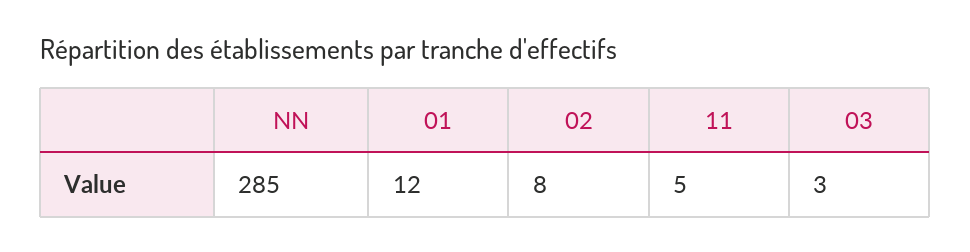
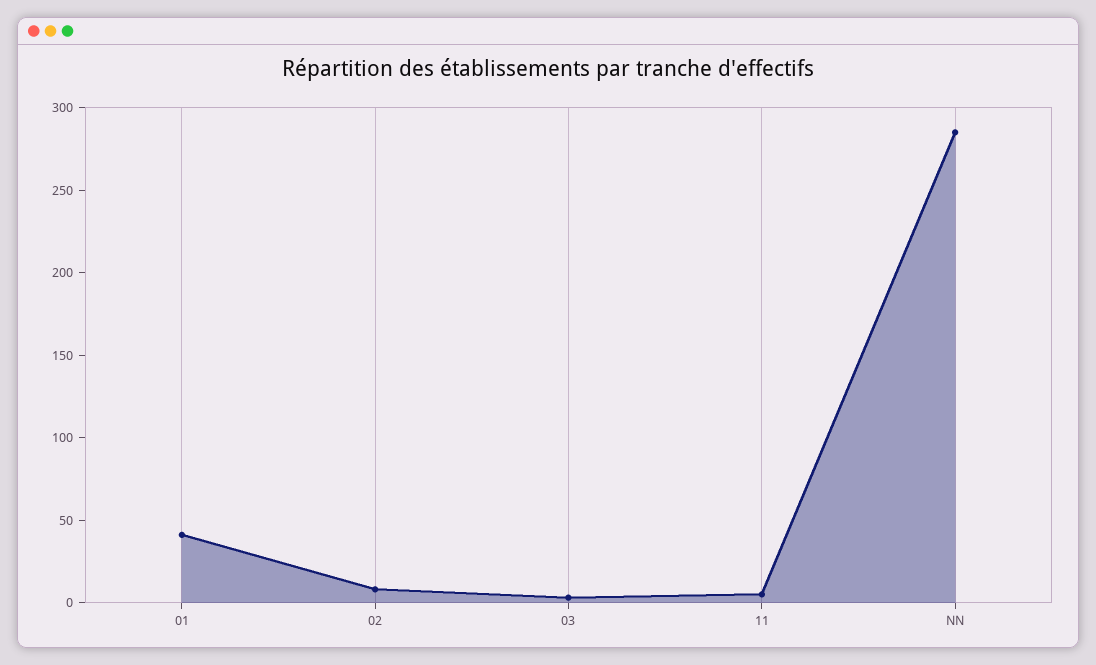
01: 12 -> 40

